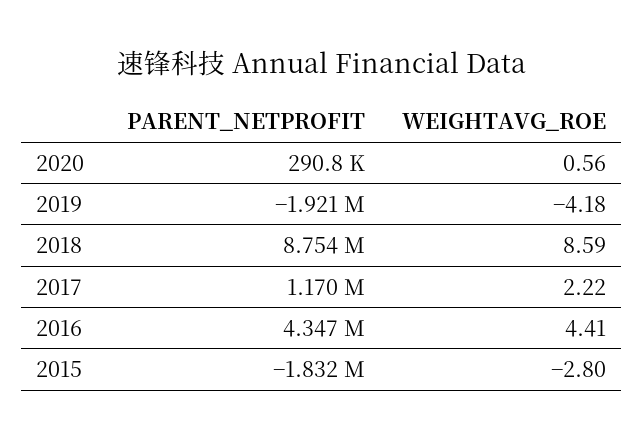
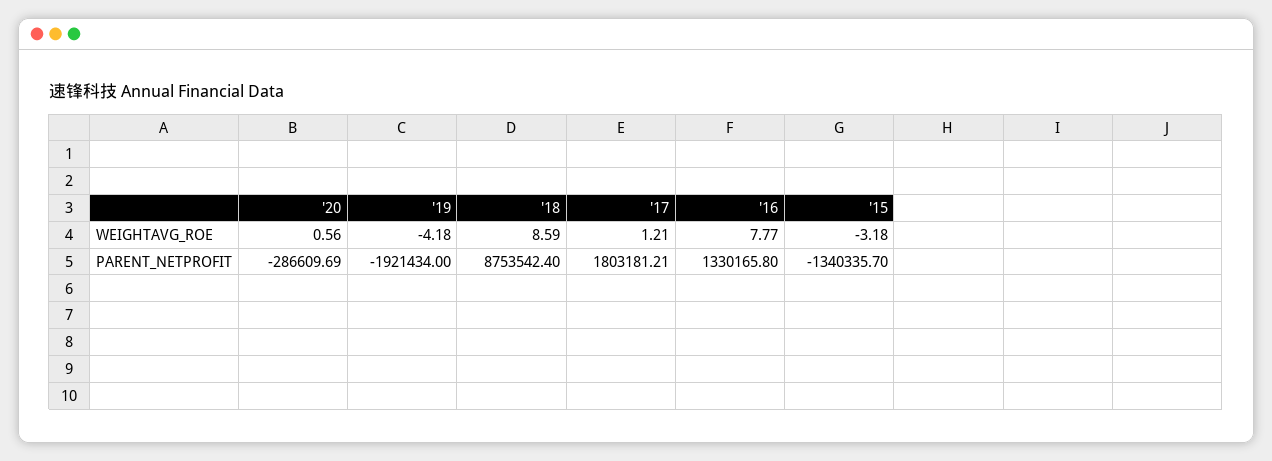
PARENT_NETPROFIT, 2020: 290800 -> -286609.69
PARENT_NETPROFIT, 2017: 1170000 -> 1803181.21
WEIGHTAVG_ROE, 2017: 2.22 -> 1.21
PARENT_NETPROFIT, 2016: 4347000 -> 1330165.8
WEIGHTAVG_ROE, 2016: 4.41 -> 7.77
PARENT_NETPROFIT, 2015: -1832000 -> -1340335.7
WEIGHTAVG_ROE, 2015: -2.8 -> -3.18

